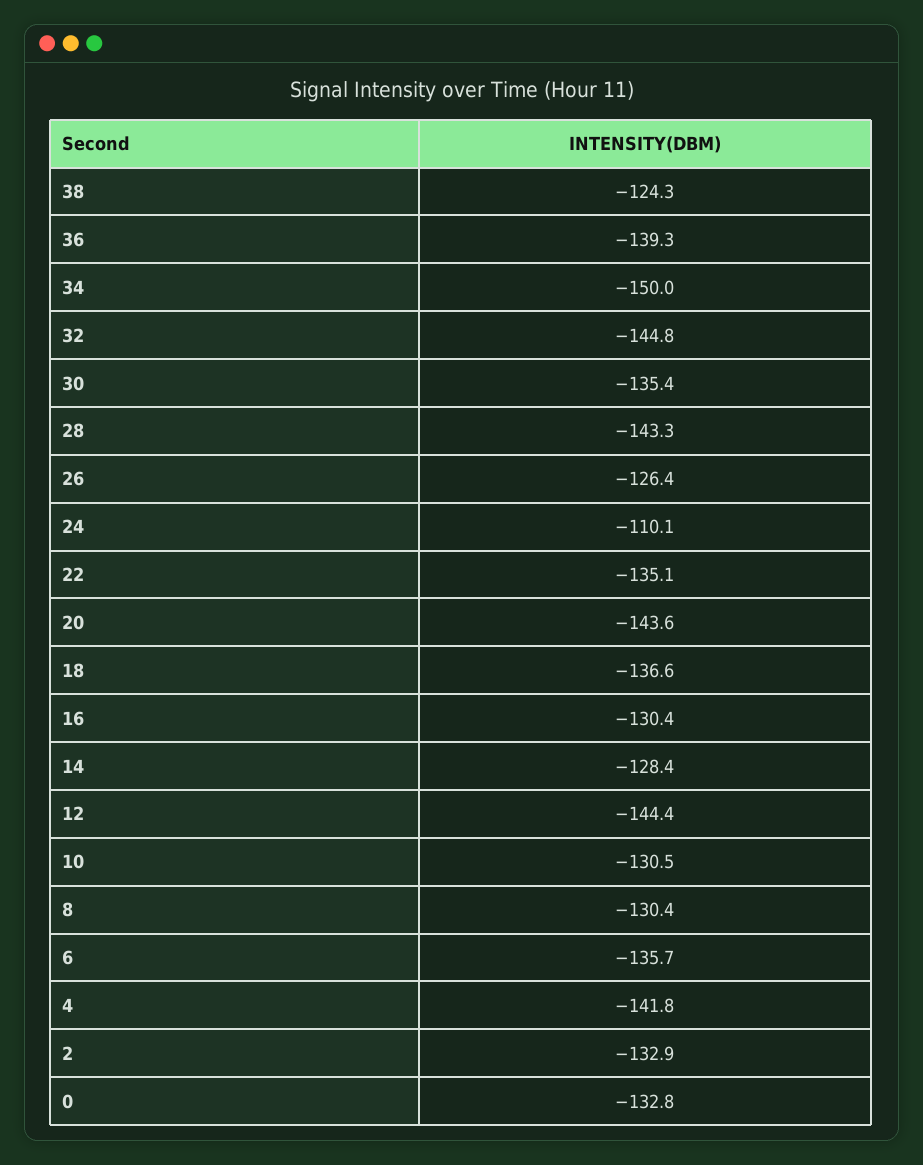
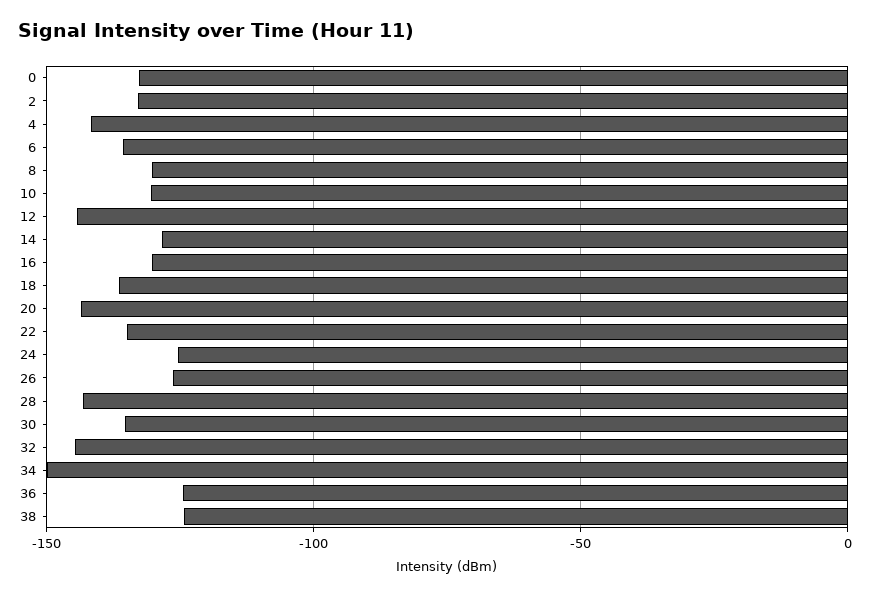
36: -139.3 -> -125
24: -110.1 -> -125

